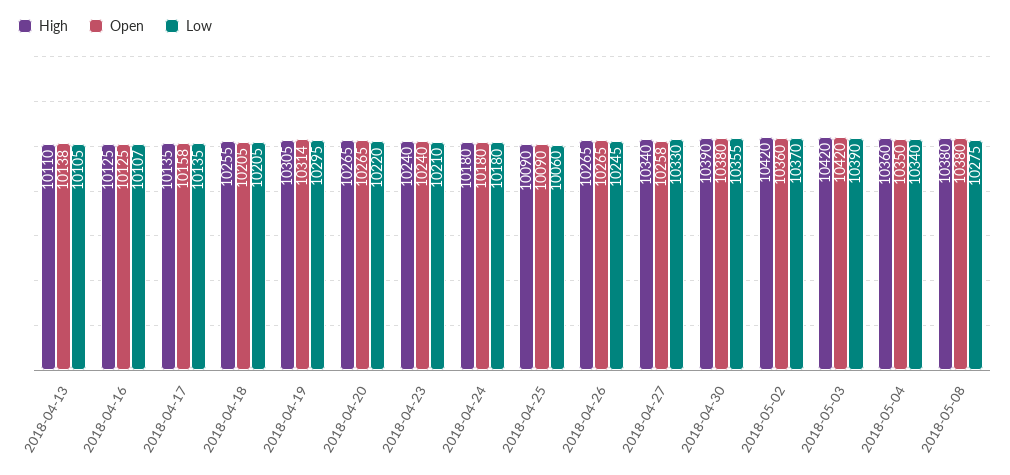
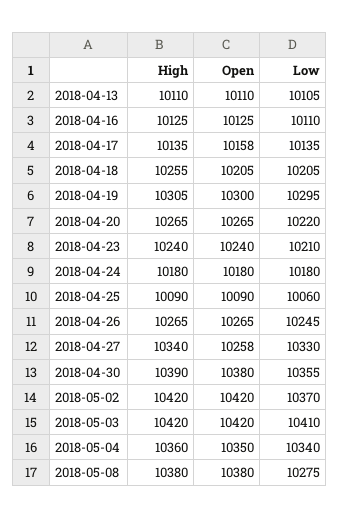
Open, 2018-04-13: 10138 -> 10110
Low, 2018-04-16: 10107 -> 10110
Open, 2018-04-19: 10314 -> 10300
Open, 2018-05-02: 10360 -> 10420
Low, 2018-05-03: 10390 -> 10410

